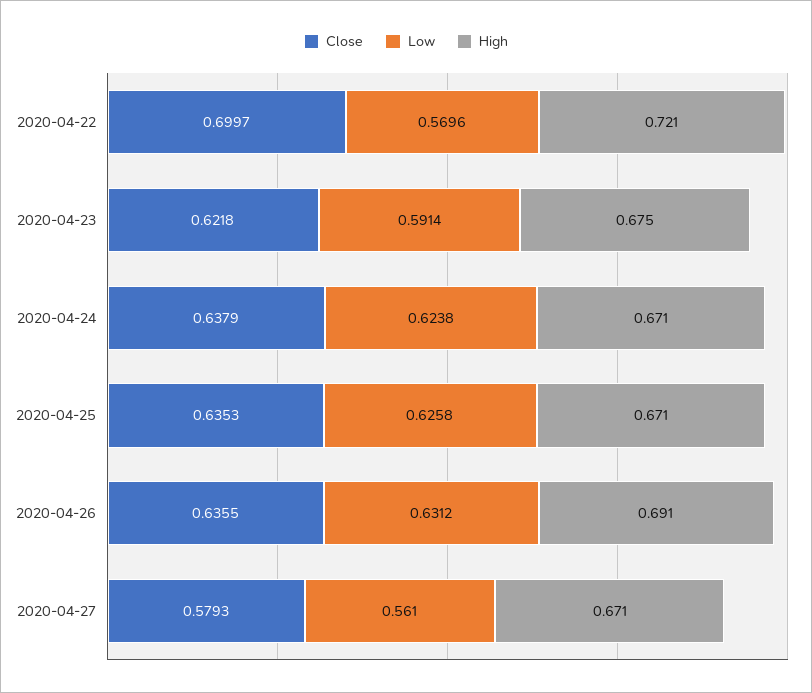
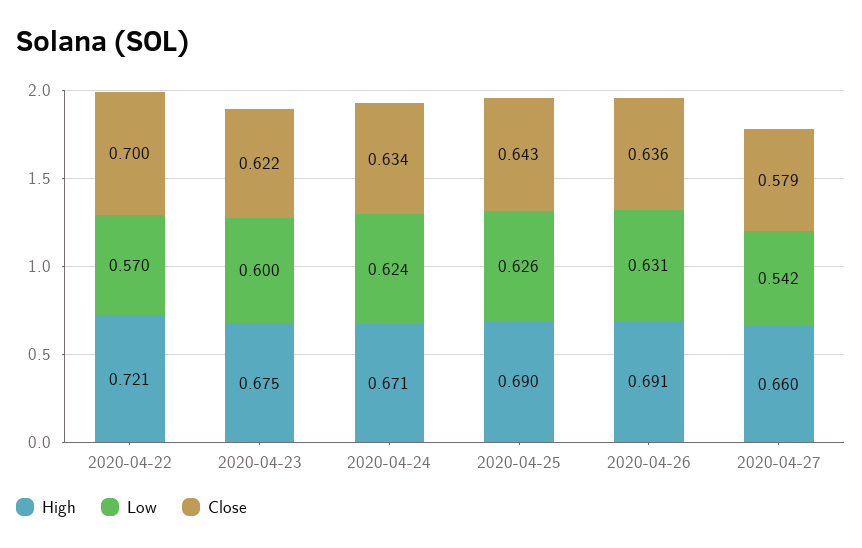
Low, 2020-04-23: 0.5914 -> 0.6
Close, 2020-04-24: 0.6379 -> 0.634
Close, 2020-04-25: 0.6353 -> 0.643
High, 2020-04-25: 0.671 -> 0.69
Low, 2020-04-27: 0.561 -> 0.542
High, 2020-04-27: 0.671 -> 0.66

